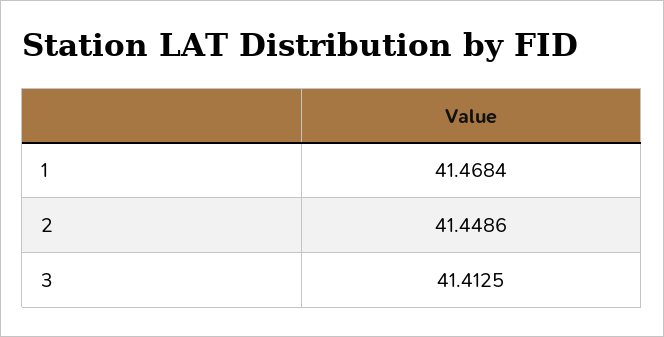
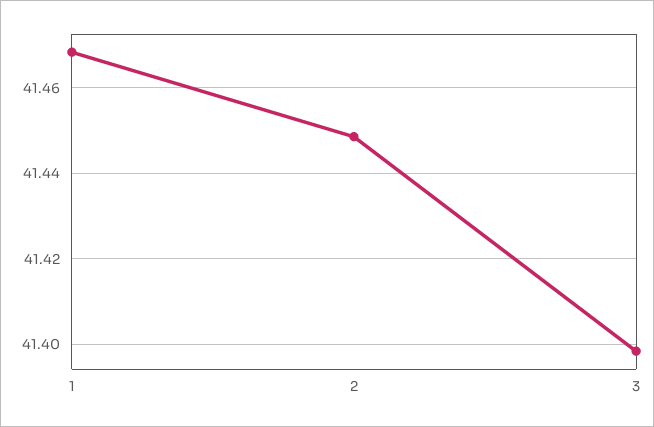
3: 41.4125 -> 41.398

